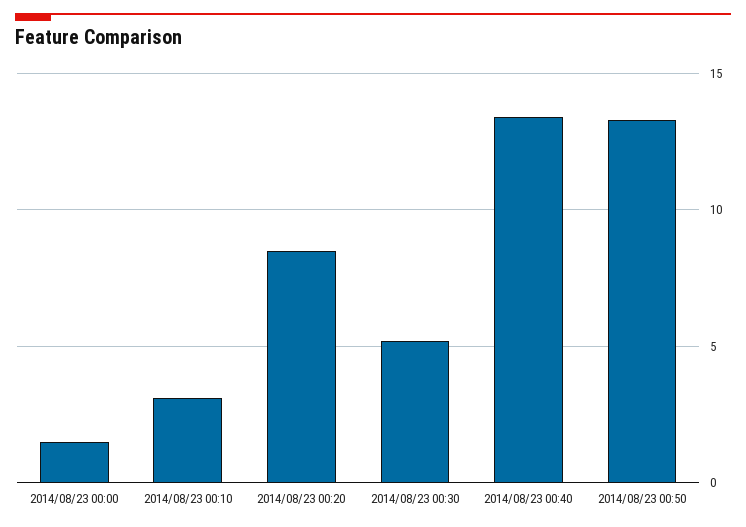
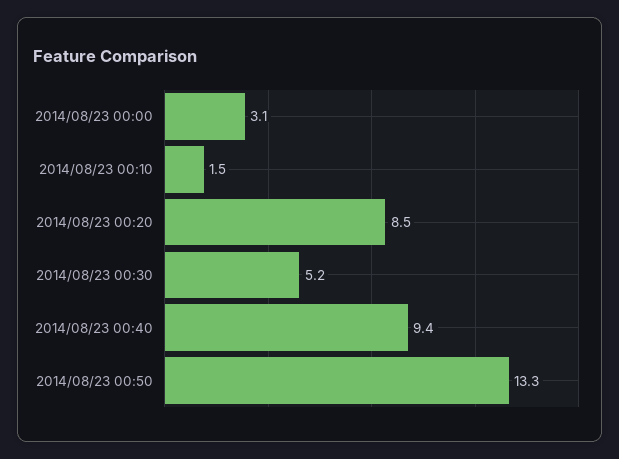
2014/08/23 00:00: 1.5 -> 3.1
2014/08/23 00:10: 3 -> 1.5
2014/08/23 00:40: 13.5 -> 9.4

